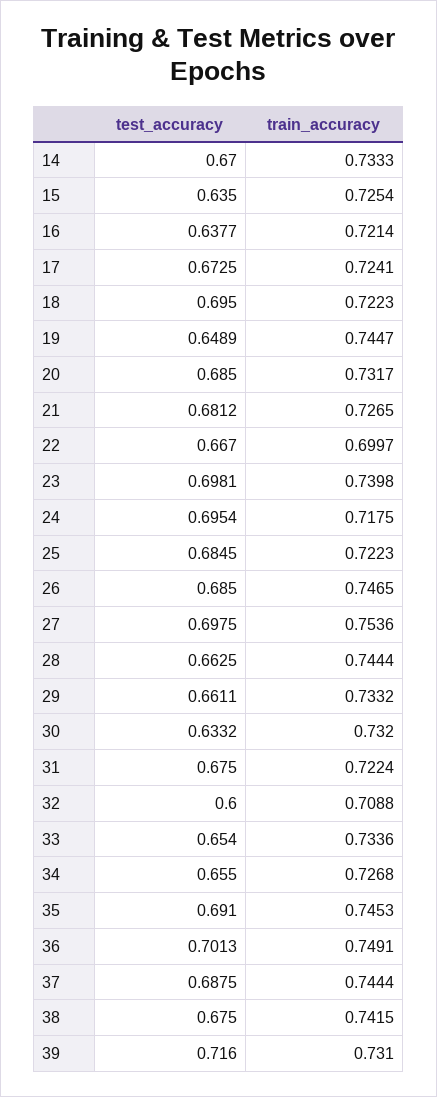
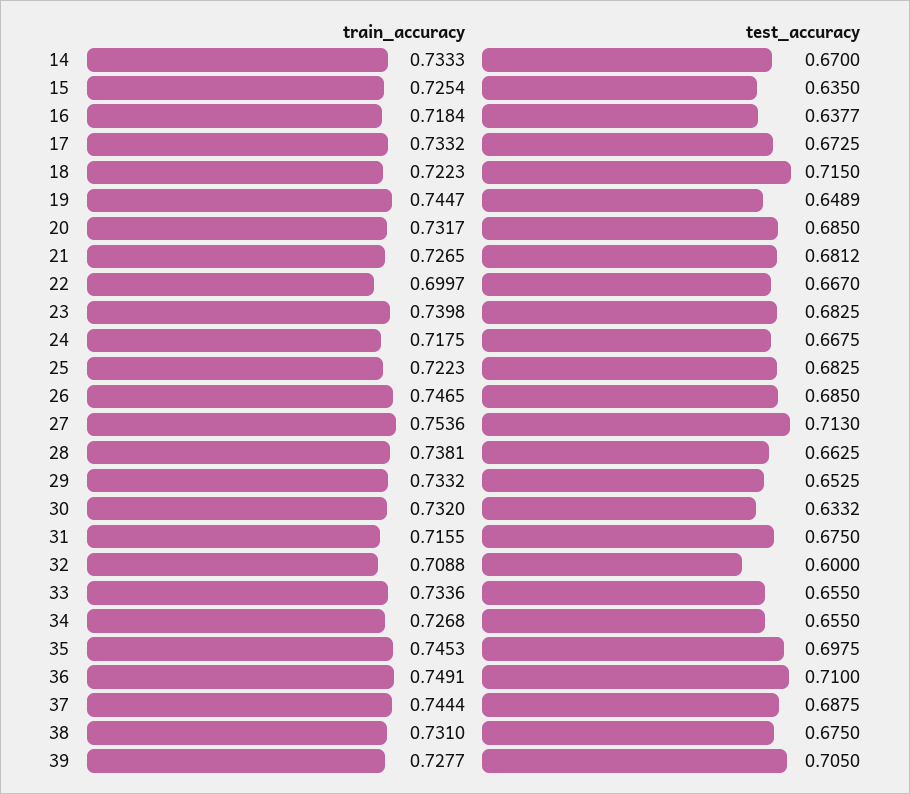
train_accuracy, 16: 0.7214 -> 0.7184
train_accuracy, 17: 0.7241 -> 0.7332
test_accuracy, 18: 0.695 -> 0.715
test_accuracy, 23: 0.6981 -> 0.6825
test_accuracy, 24: 0.6954 -> 0.6675
test_accuracy, 25: 0.6845 -> 0.6825
test_accuracy, 27: 0.6975 -> 0.713
train_accuracy, 28: 0.7444 -> 0.7381
test_accuracy, 29: 0.6611 -> 0.6525
train_accuracy, 31: 0.7224 -> 0.7155
test_accuracy, 33: 0.654 -> 0.655
test_accuracy, 35: 0.691 -> 0.6975
test_accuracy, 36: 0.7013 -> 0.71
train_accuracy, 38: 0.7415 -> 0.731
test_accuracy, 39: 0.716 -> 0.705
train_accuracy, 39: 0.731 -> 0.7277

